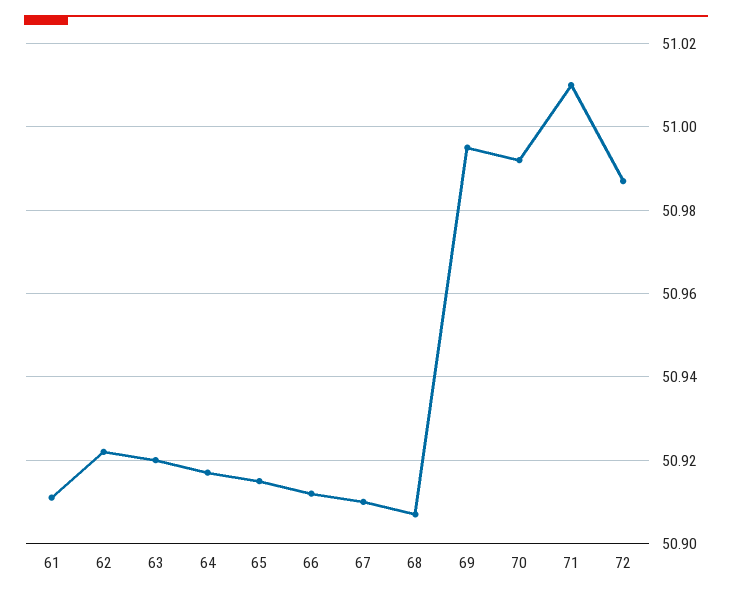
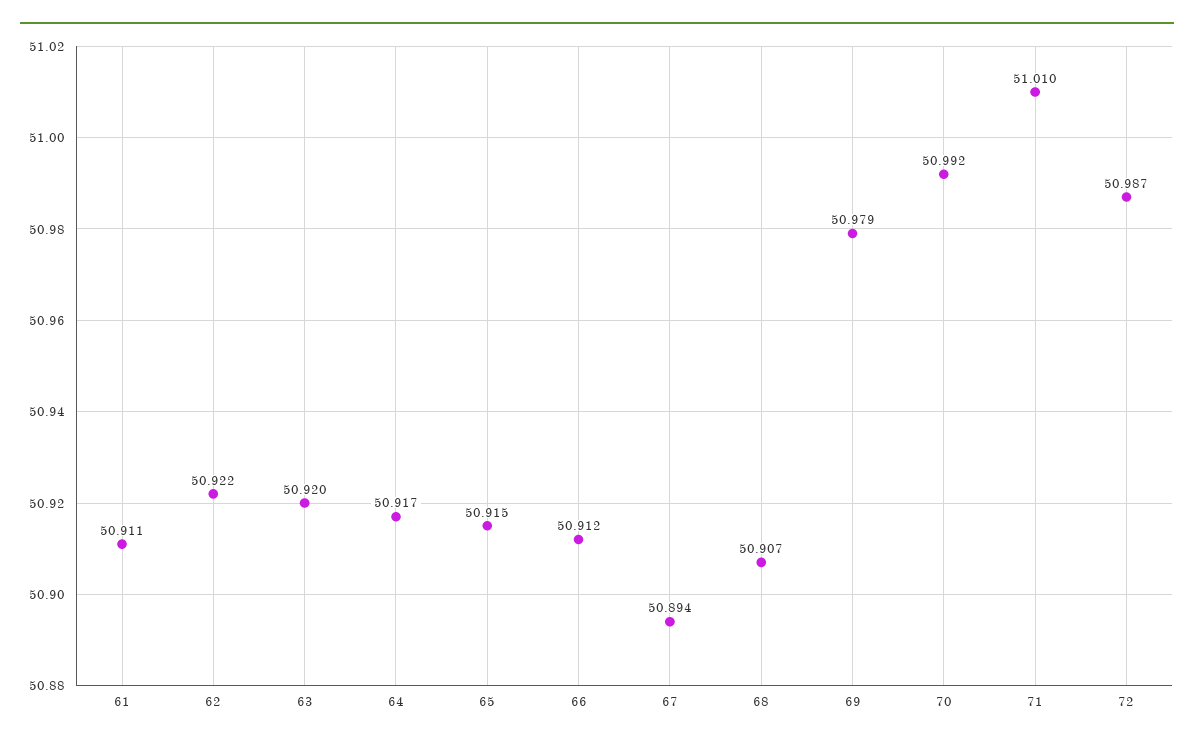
67: 50.91 -> 50.894
69: 50.995 -> 50.979

